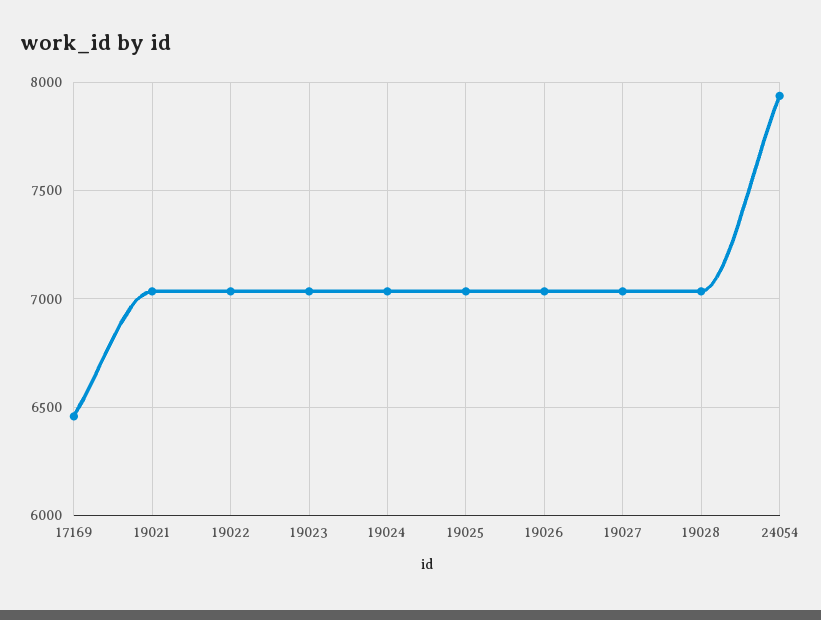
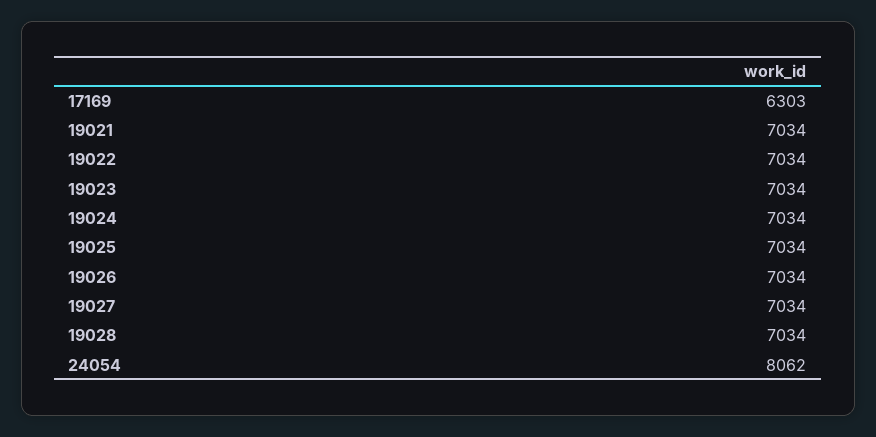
17169: 6450 -> 6303
24054: 7950 -> 8062

